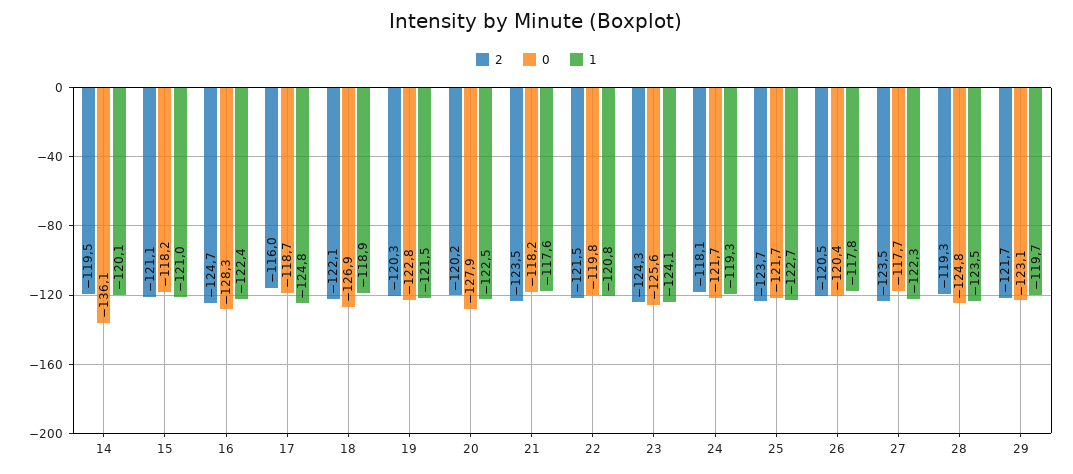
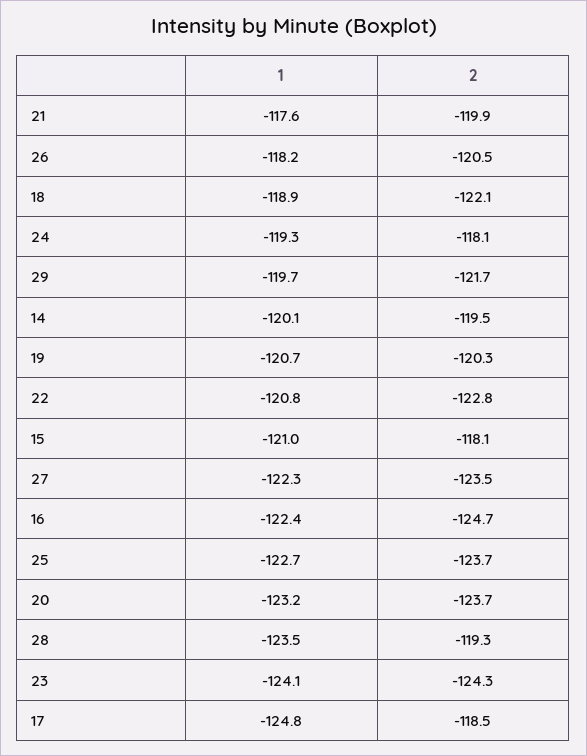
0, 14: -136.1 -> none
2, 15: -121.1 -> -118.1
0, 15: -118.2 -> none
0, 16: -128.3 -> none
2, 17: -116 -> -118.5
0, 17: -118.7 -> none
0, 18: -126.9 -> none
0, 19: -122.8 -> none
1, 19: -121.5 -> -120.7
2, 20: -120.2 -> -123.7
0, 20: -127.9 -> none
1, 20: -122.5 -> -123.2
2, 21: -123.5 -> -119.9
0, 21: -118.2 -> none
2, 22: -121.5 -> -122.8
0, 22: -119.8 -> none
0, 23: -125.6 -> none
0, 24: -121.7 -> none
0, 25: -121.7 -> none
0, 26: -120.4 -> none
1, 26: -117.8 -> -118.2
0, 27: -117.7 -> none
0, 28: -124.8 -> none
0, 29: -123.1 -> none

